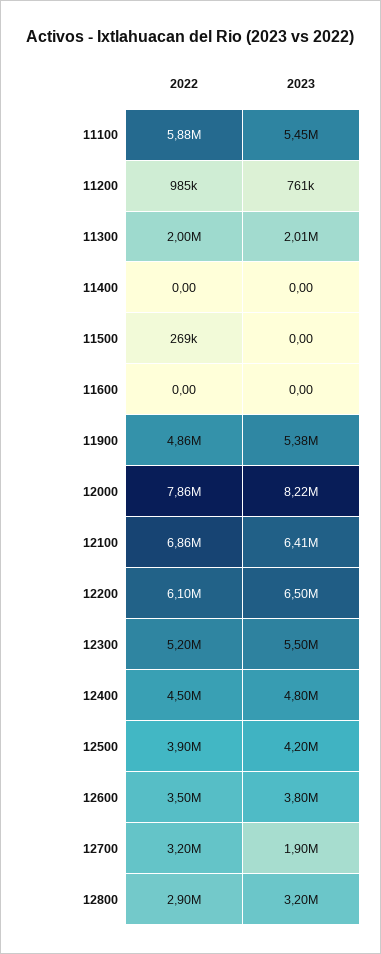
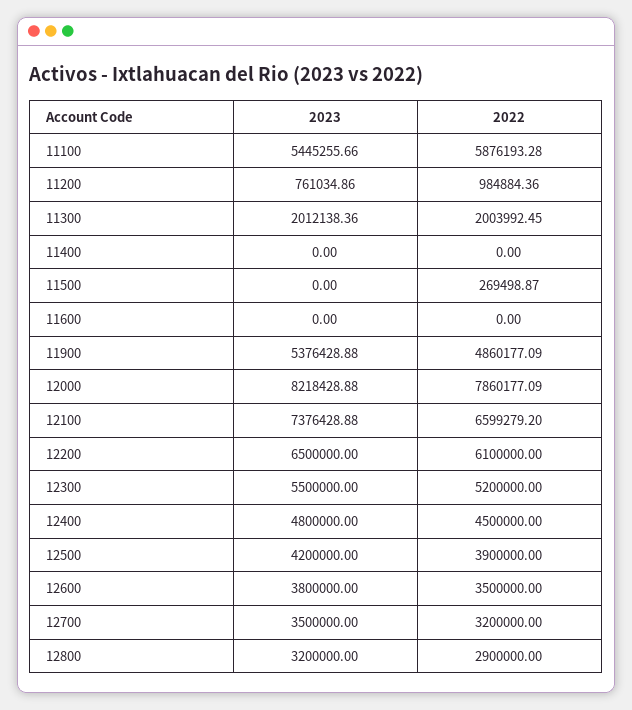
2022, 12100: 6860000 -> 6599279.2
2023, 12100: 6410000 -> 7376428.88
2023, 12700: 1900000 -> 3500000

